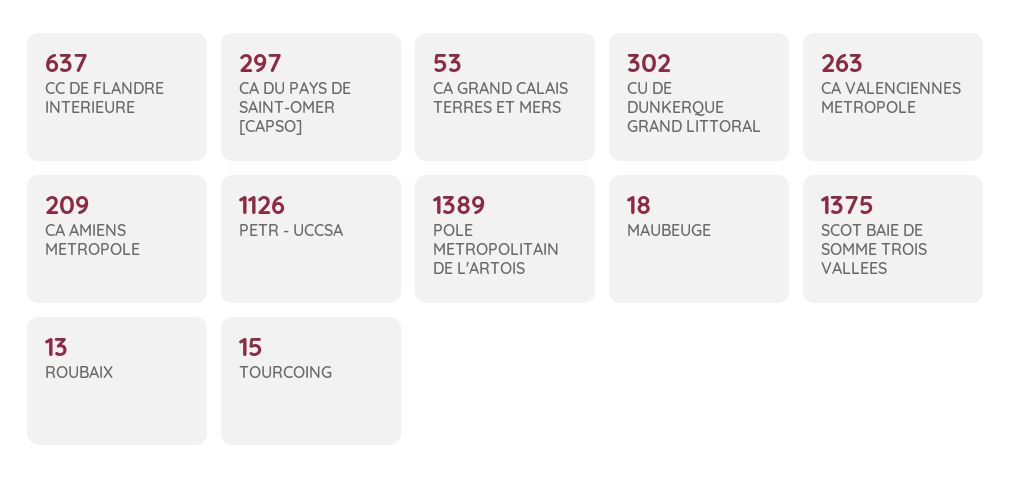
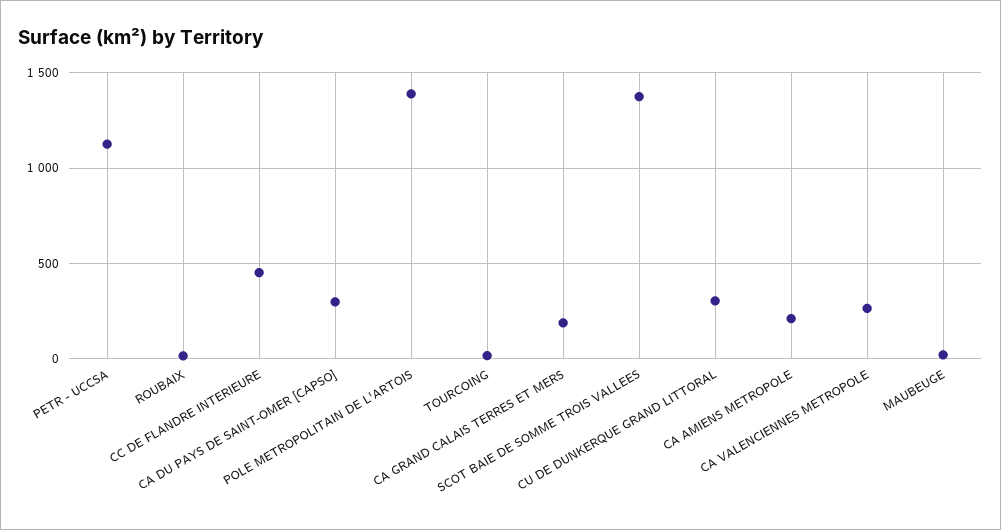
CC DE FLANDRE INTERIEURE: 637 -> 450
CA GRAND CALAIS TERRES ET MERS: 53 -> 200

